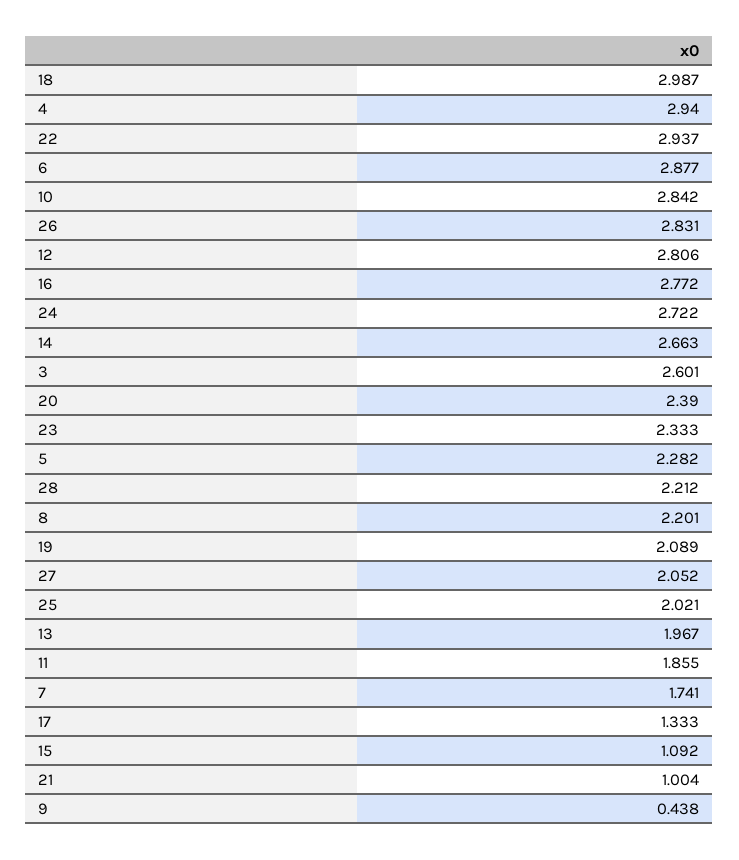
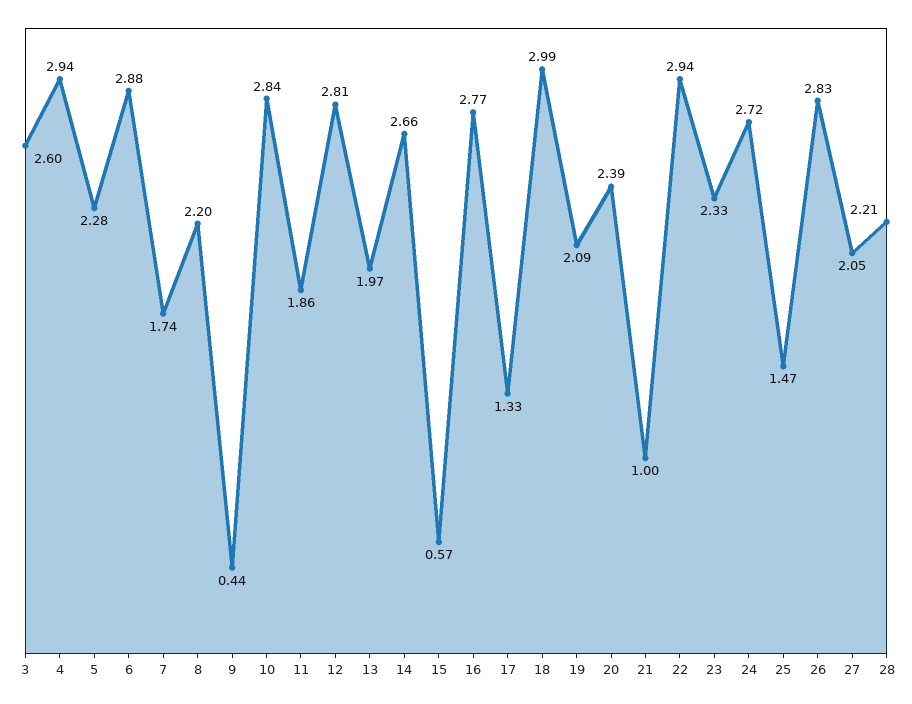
25: 2.021 -> 1.47
15: 1.092 -> 0.57

